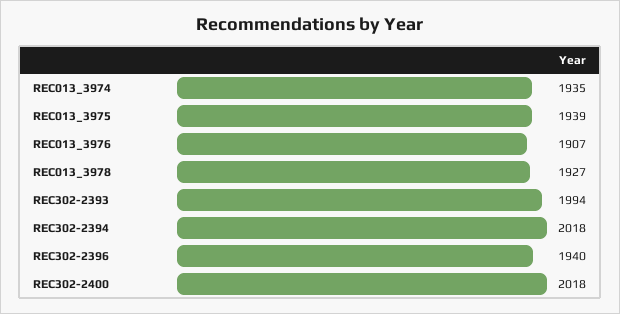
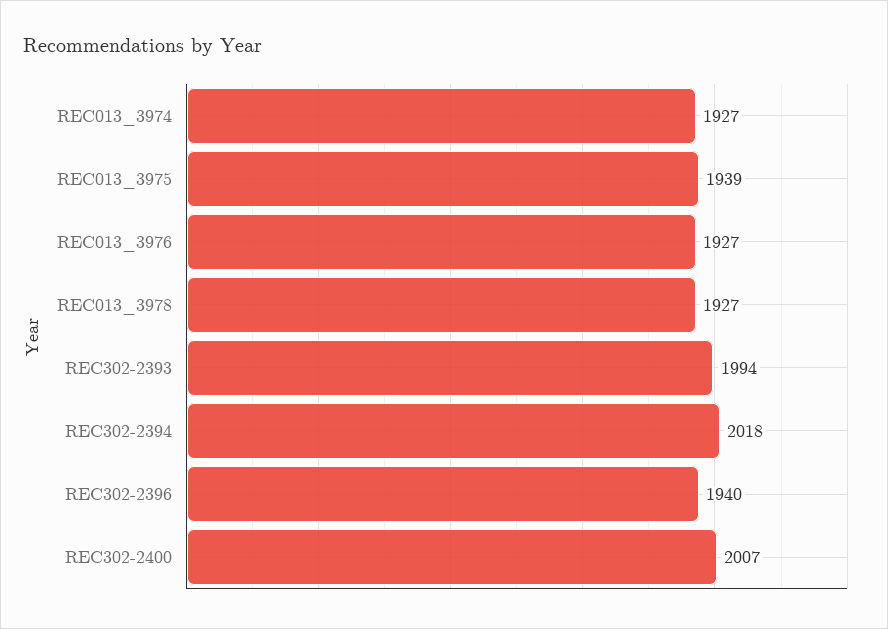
REC013_3974: 1935 -> 1927
REC013_3976: 1907 -> 1927
REC302-2400: 2018 -> 2007

